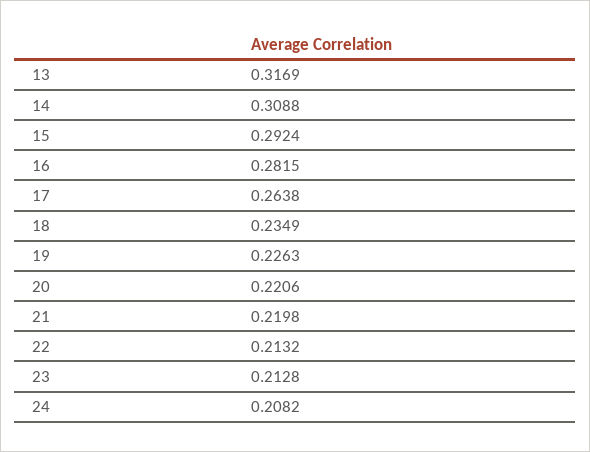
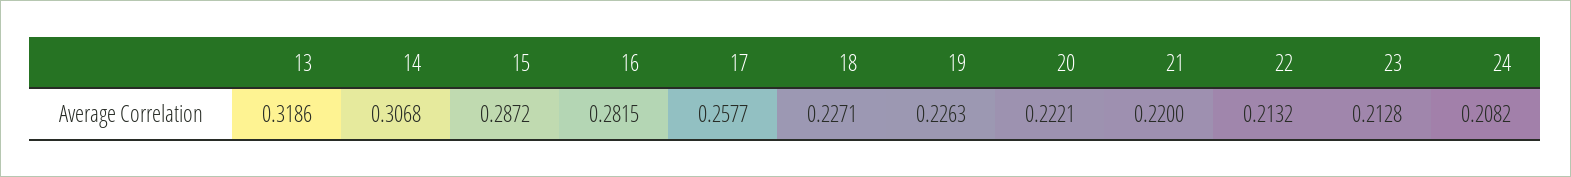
13: 0.3169 -> 0.3186
14: 0.3088 -> 0.3068
15: 0.2924 -> 0.2872
17: 0.2638 -> 0.2577
18: 0.2349 -> 0.2271
20: 0.2206 -> 0.2221
21: 0.2198 -> 0.22

